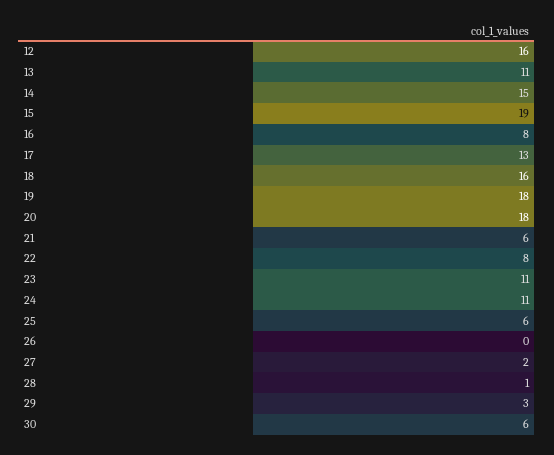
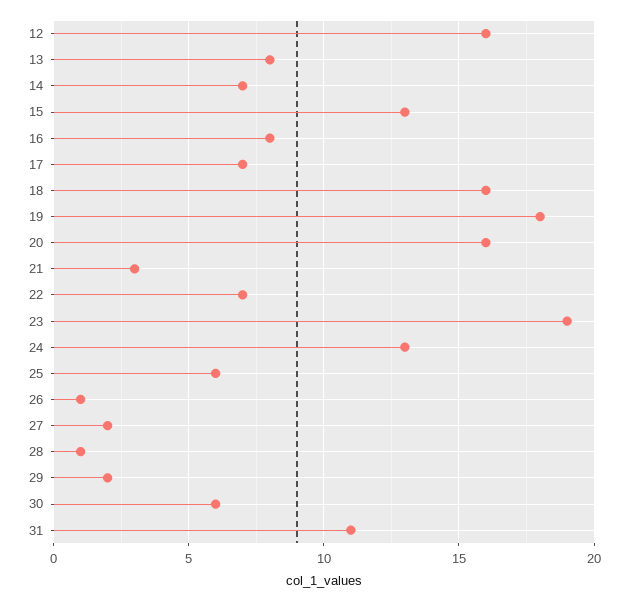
13: 11 -> 8
14: 15 -> 7
15: 19 -> 13
17: 13 -> 7
20: 18 -> 16
21: 6 -> 3
22: 8 -> 7
23: 11 -> 19
24: 11 -> 13
26: 0 -> 1
29: 3 -> 2
31: none -> 11

